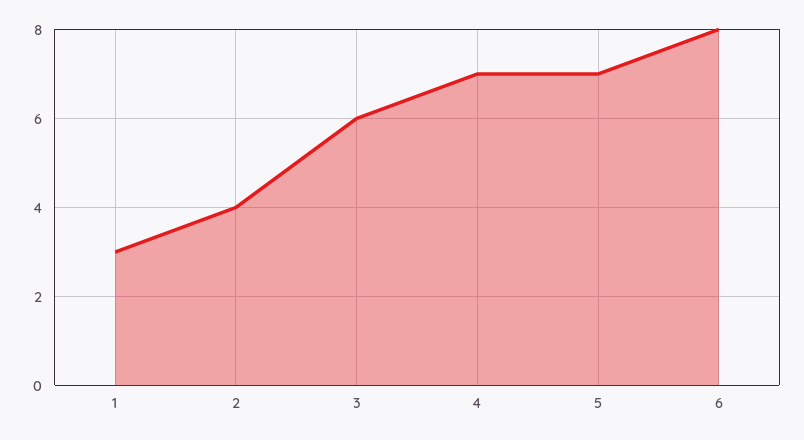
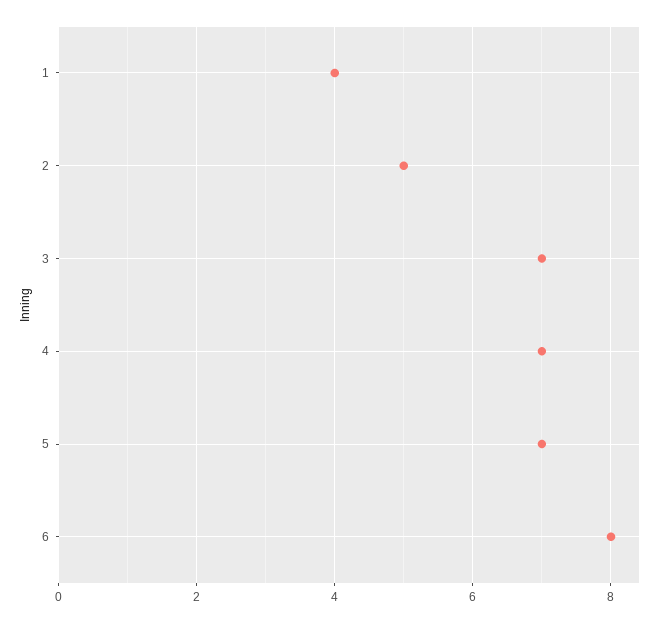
1: 3 -> 4
2: 4 -> 5
3: 6 -> 7

